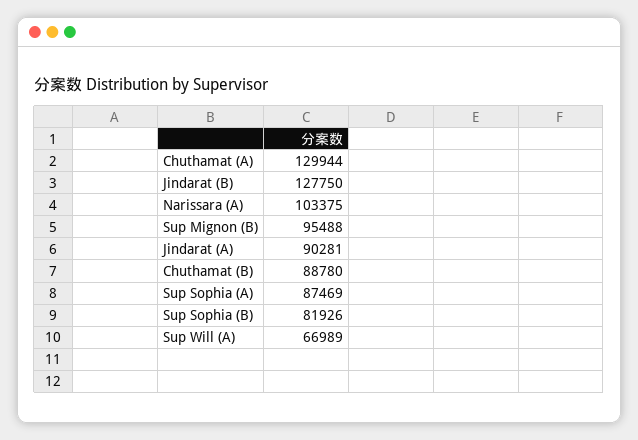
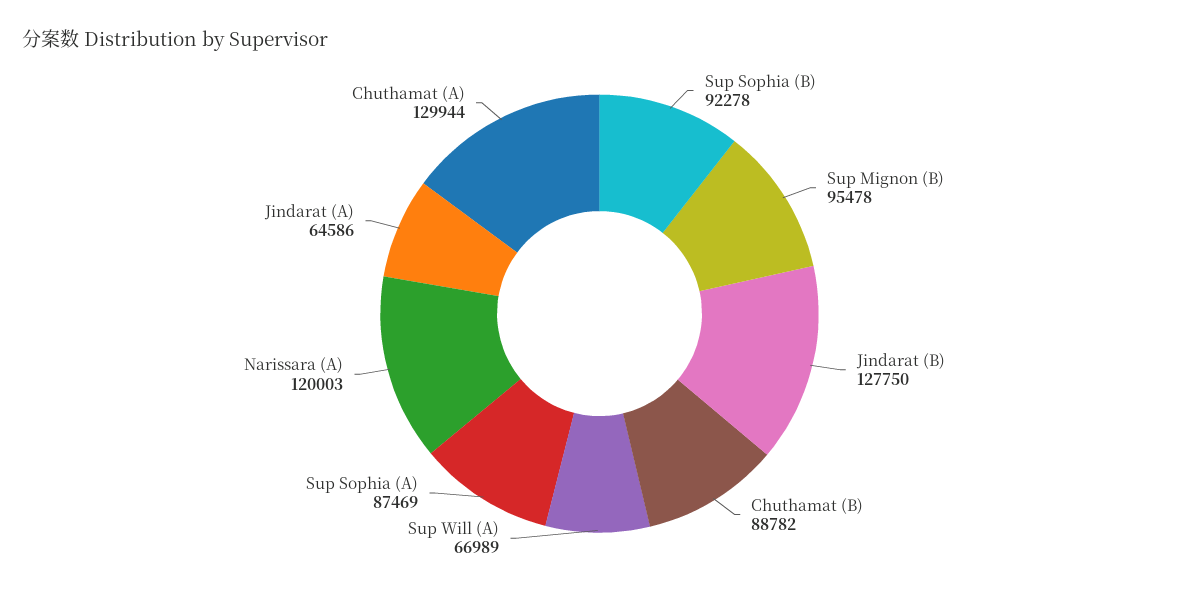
Narissara (A): 103375 -> 120003
Sup Mignon (B): 95488 -> 95478
Jindarat (A): 90281 -> 64586
Chuthamat (B): 88780 -> 88782
Sup Sophia (B): 81926 -> 92278

